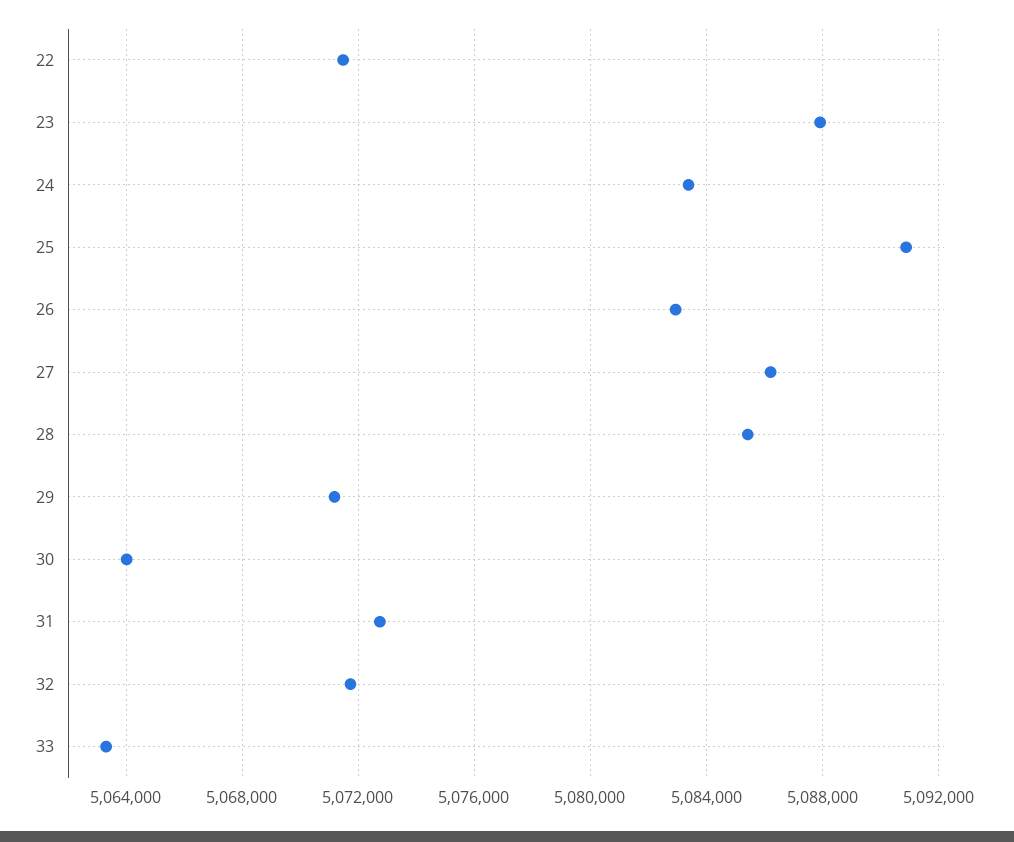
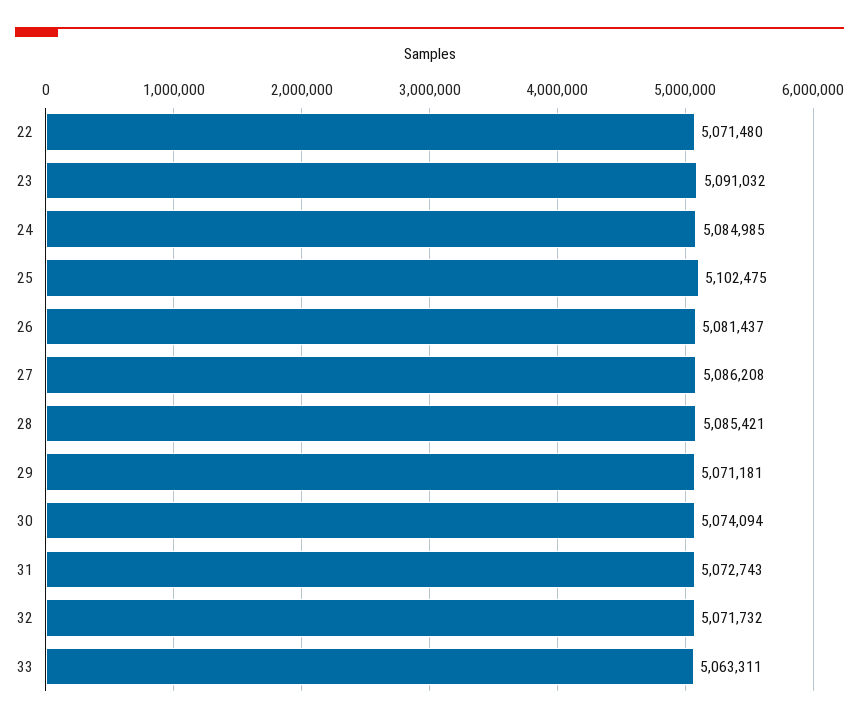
23: 5088000 -> 5091032
24: 5083500 -> 5084985
25: 5091000 -> 5102475
26: 5083000 -> 5081437
30: 5064000 -> 5074094

